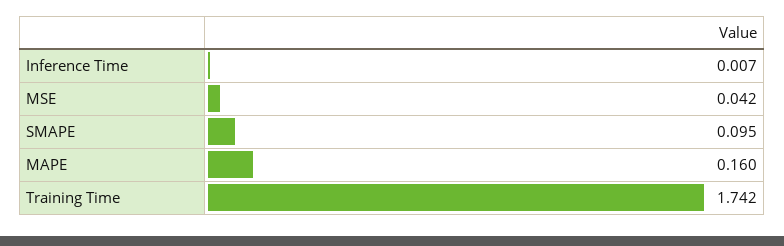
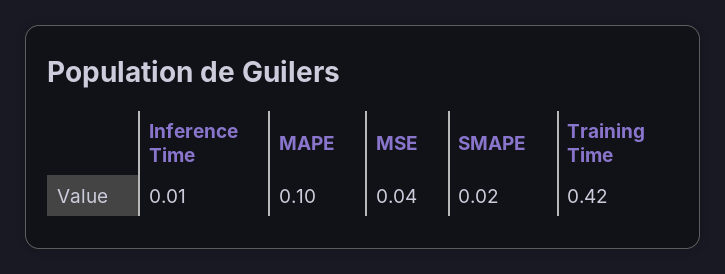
SMAPE: 0.095 -> 0.02
MAPE: 0.16 -> 0.1
Training Time: 1.742 -> 0.42

